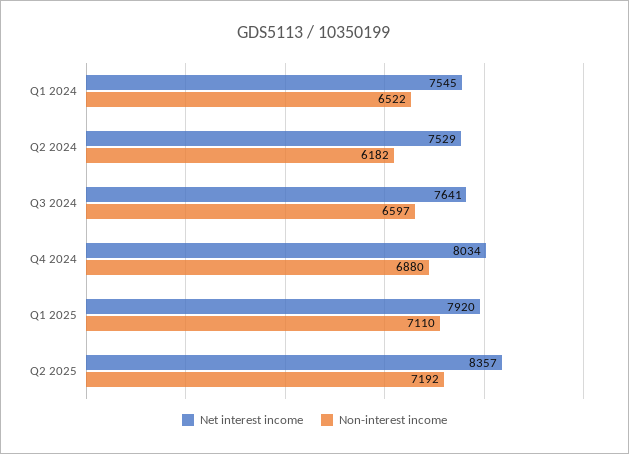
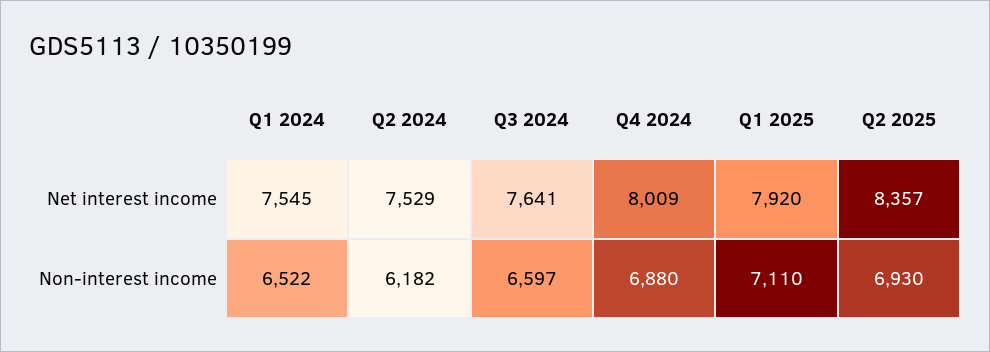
Net interest income, Q4 2024: 8034 -> 8009
Non-interest income, Q2 2025: 7192 -> 6930

